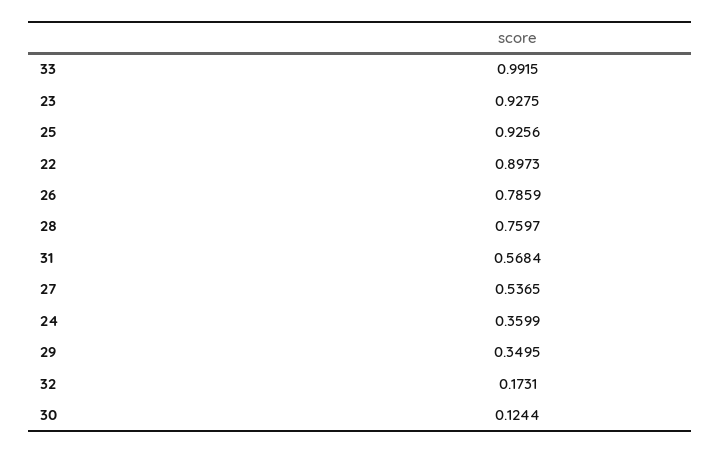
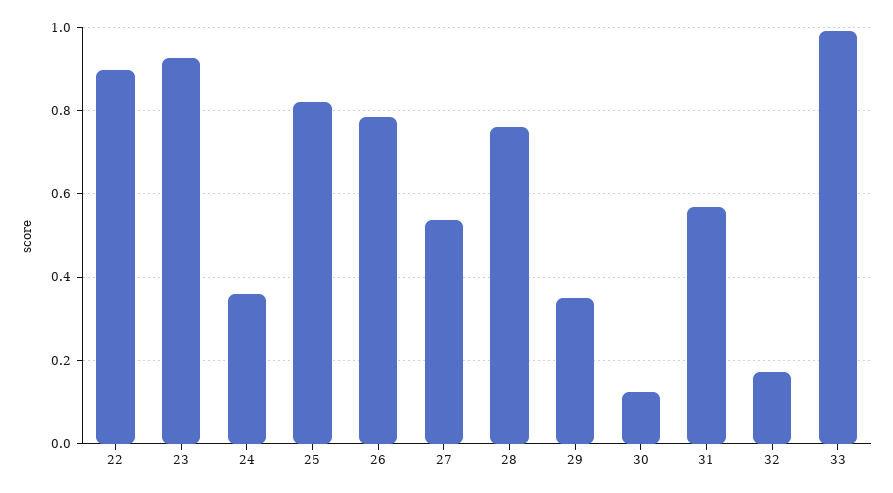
25: 0.9256 -> 0.82

